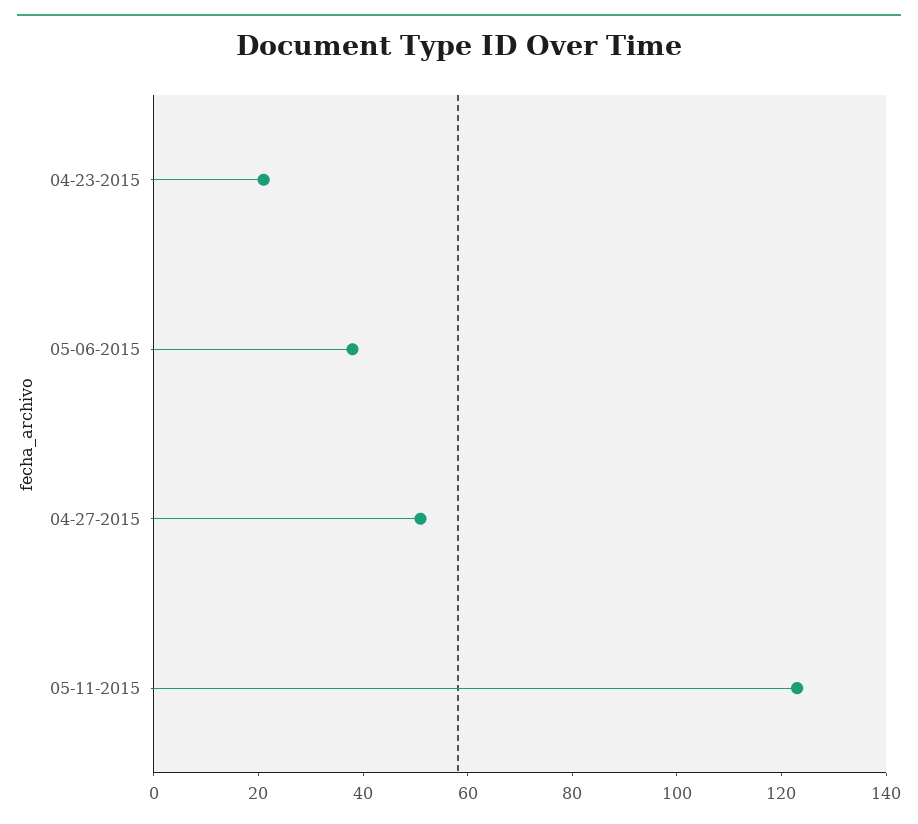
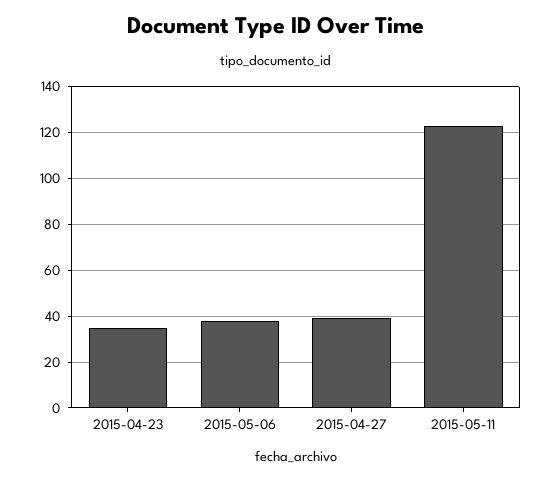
04-23-2015: 20 -> 35
04-27-2015: 50 -> 40

